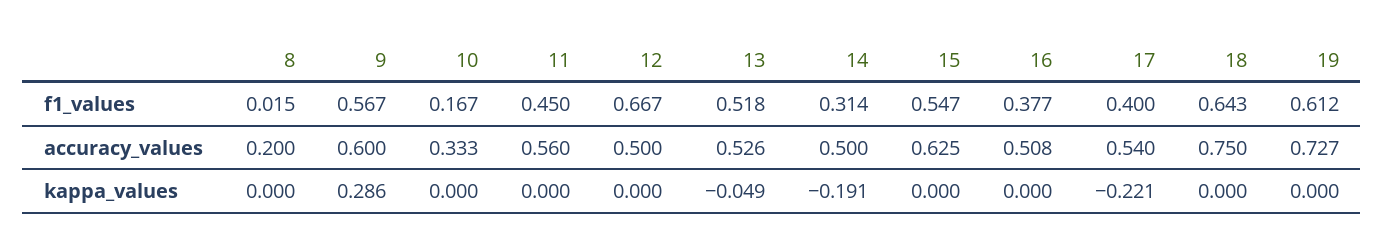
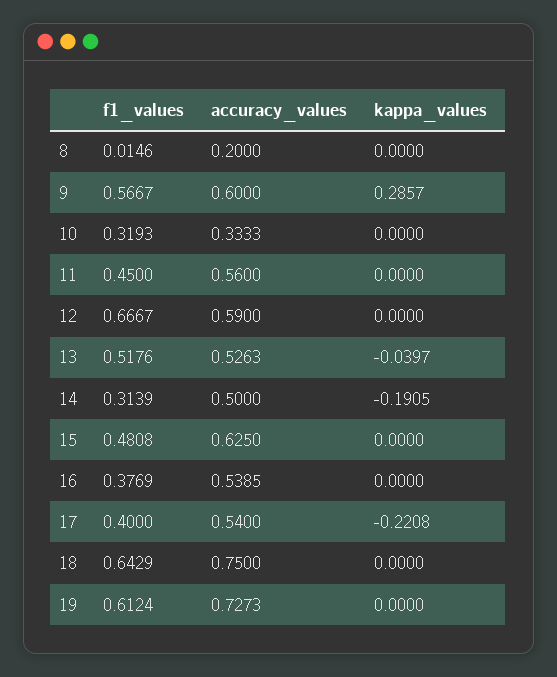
10, f1_values: 0.167 -> 0.3193
15, f1_values: 0.547 -> 0.4808
12, accuracy_values: 0.5 -> 0.59
16, accuracy_values: 0.508 -> 0.5385
13, kappa_values: -0.049 -> -0.0397

